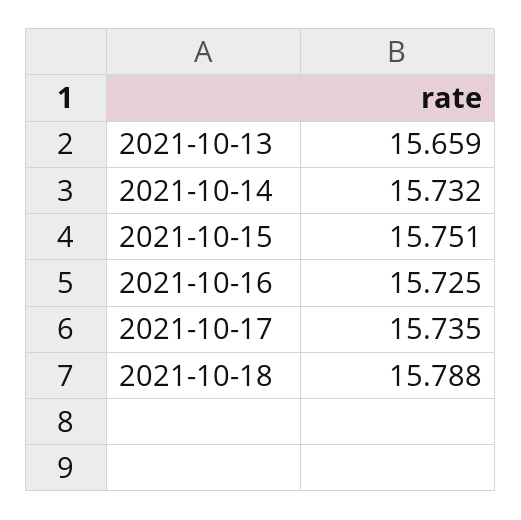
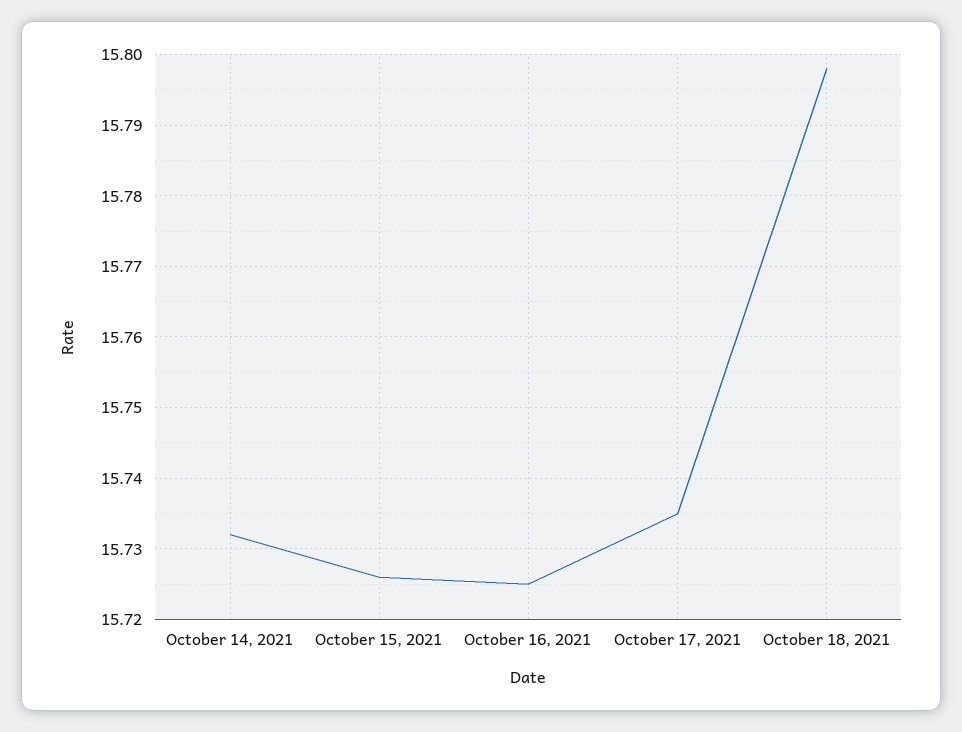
2021-10-13: 15.659 -> none
2021-10-15: 15.751 -> 15.726
2021-10-18: 15.788 -> 15.798

